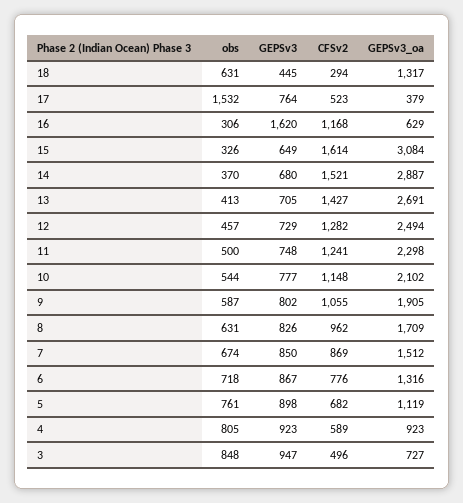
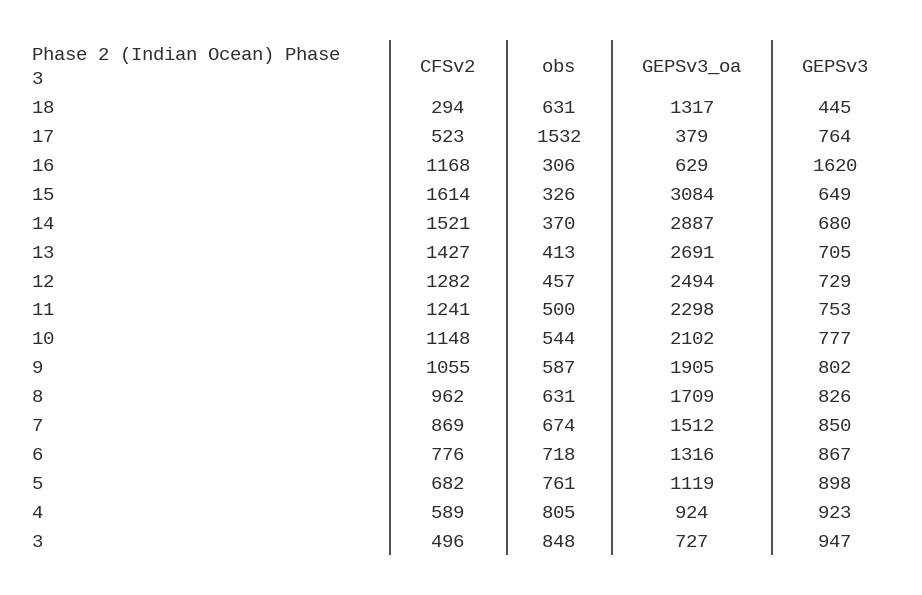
GEPSv3, 11: 748 -> 753
GEPSv3_oa, 4: 923 -> 924

